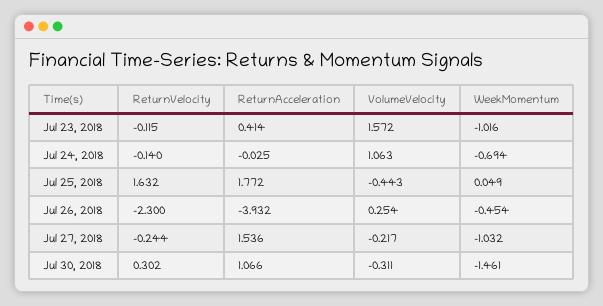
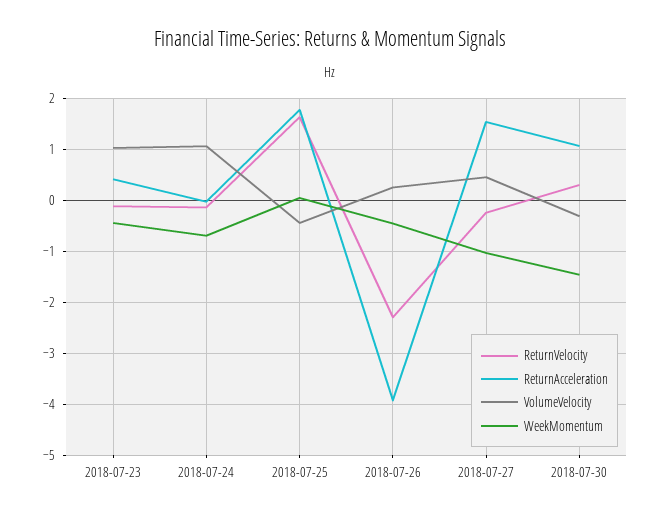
VolumeVelocity, Jul 23, 2018: 1.572 -> 1
WeekMomentum, Jul 23, 2018: -1.016 -> -0.4
VolumeVelocity, Jul 27, 2018: -0.217 -> 0.4

